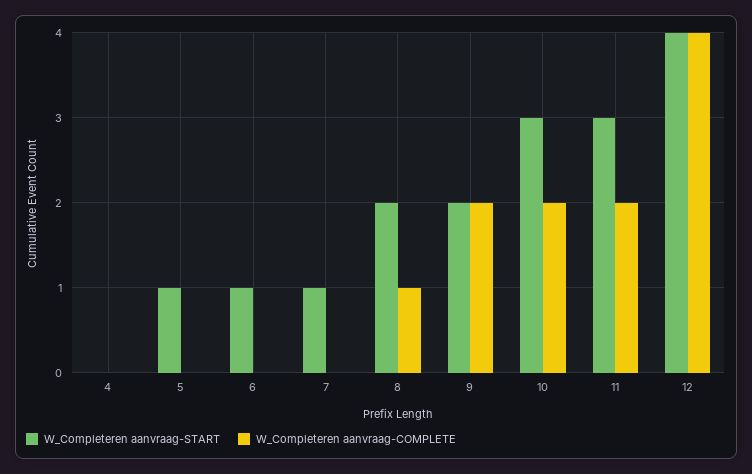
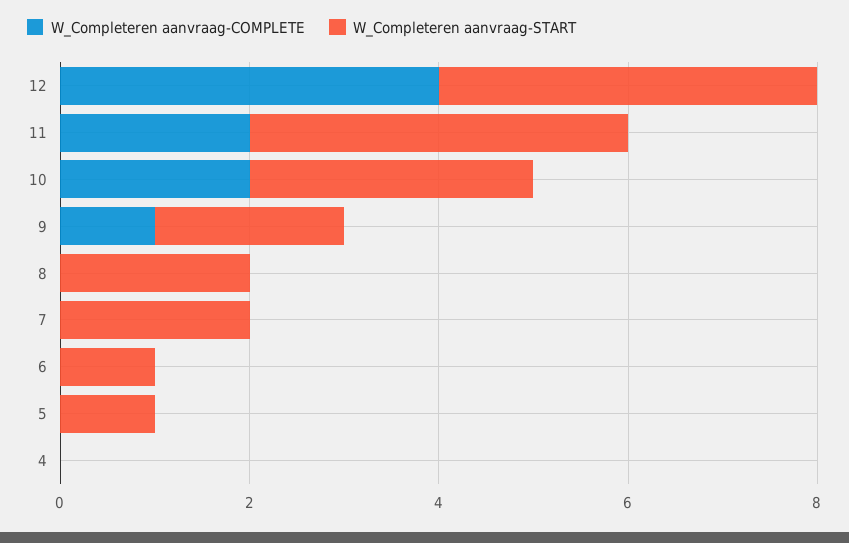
W_Completeren aanvraag-START, 7: 1 -> 2
W_Completeren aanvraag-COMPLETE, 8: 1 -> 0
W_Completeren aanvraag-COMPLETE, 9: 2 -> 1
W_Completeren aanvraag-START, 11: 3 -> 4

